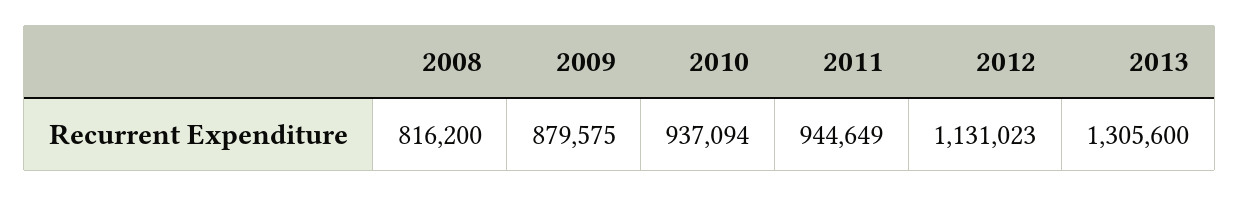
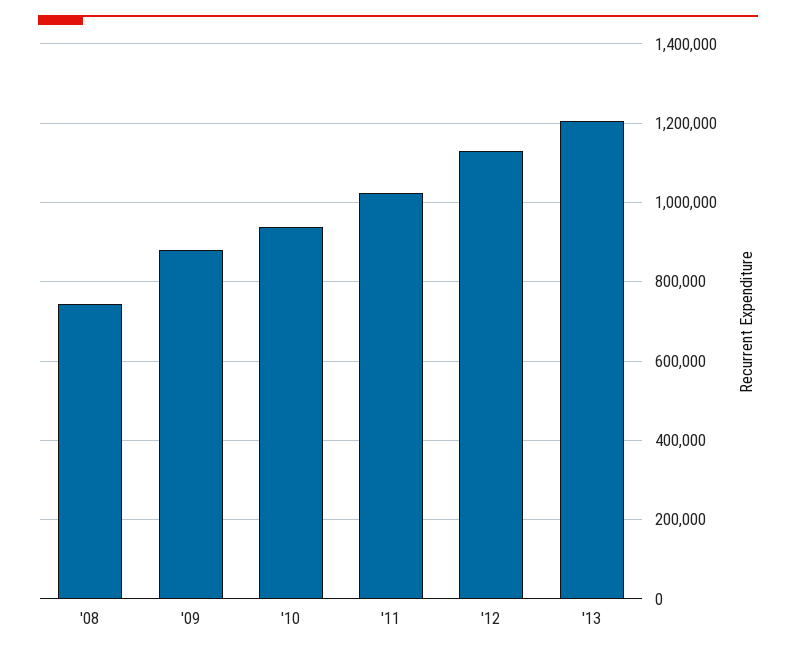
2008: 816200 -> 740000
2011: 944649 -> 1020000
2013: 1305600 -> 1200000

